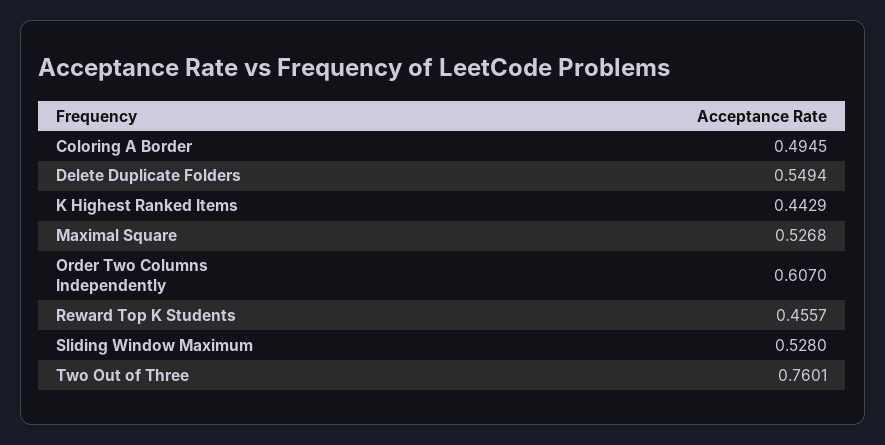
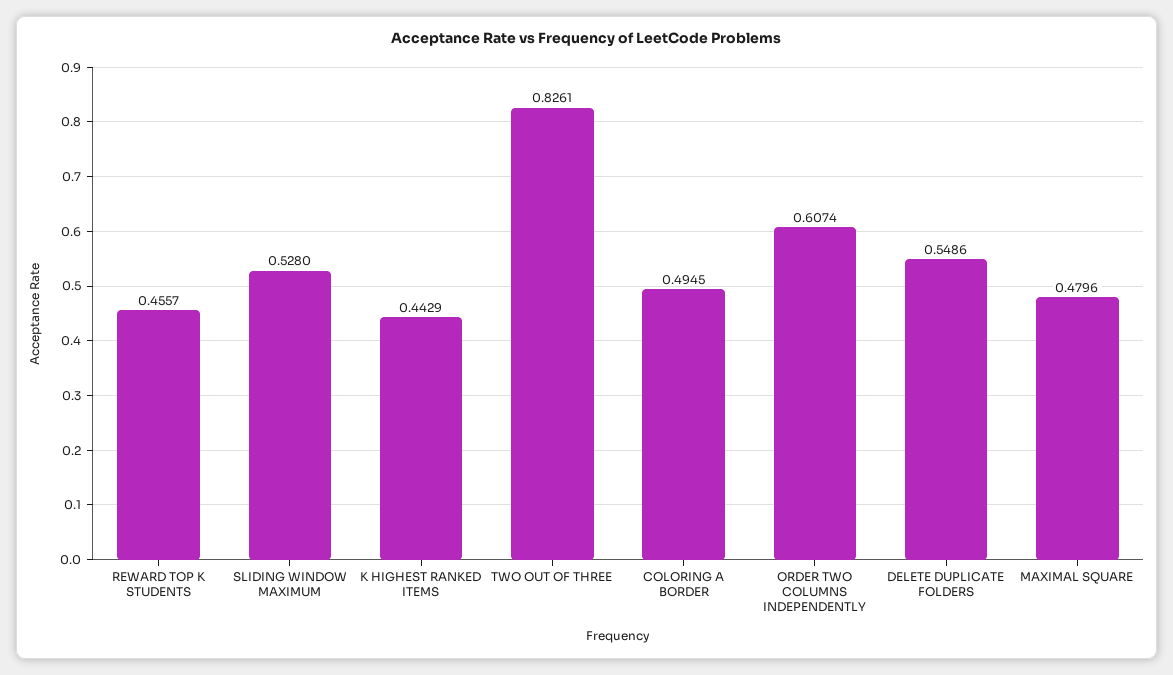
Delete Duplicate Folders: 0.5494 -> 0.5486
Maximal Square: 0.5268 -> 0.4796
Order Two Columns Independently: 0.607 -> 0.6074
Two Out of Three: 0.7601 -> 0.8261

